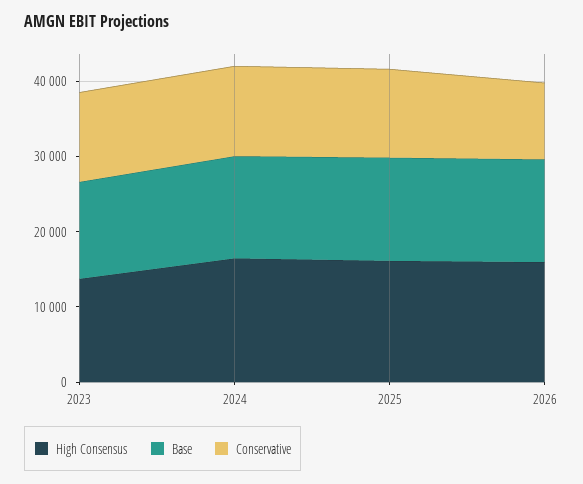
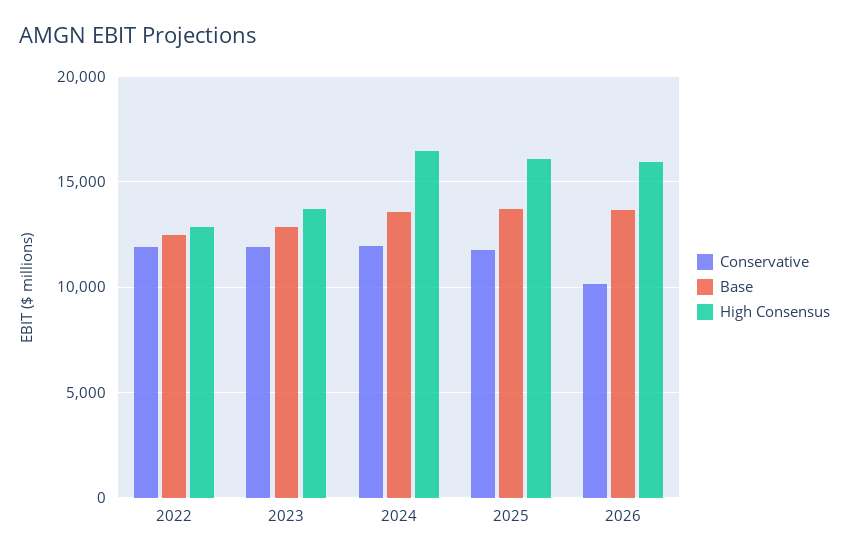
Conservative, 2022: none -> 12000
Base, 2022: none -> 12500
High Consensus, 2022: none -> 13000

